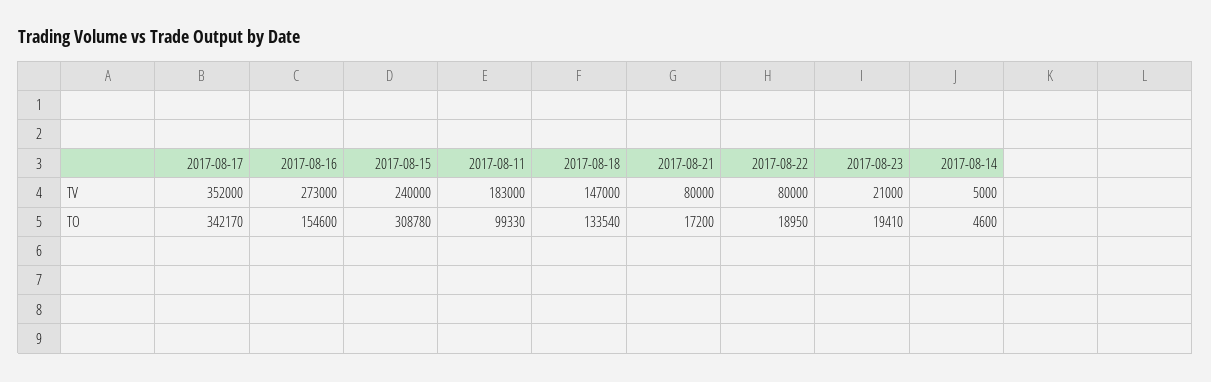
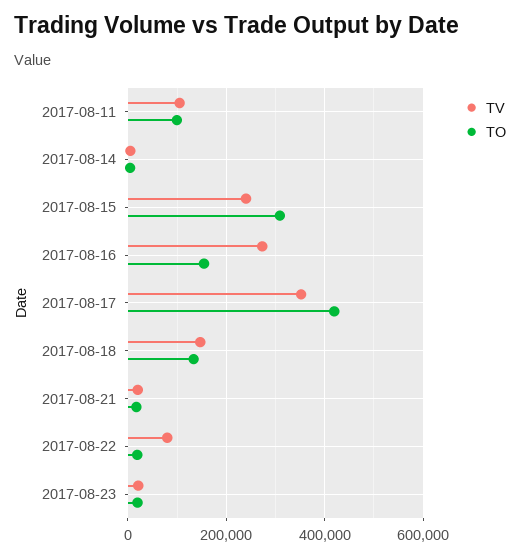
TV, 2017-08-11: 183000 -> 100000
TV, 2017-08-21: 80000 -> 20000
TO, 2017-08-17: 342170 -> 420000

